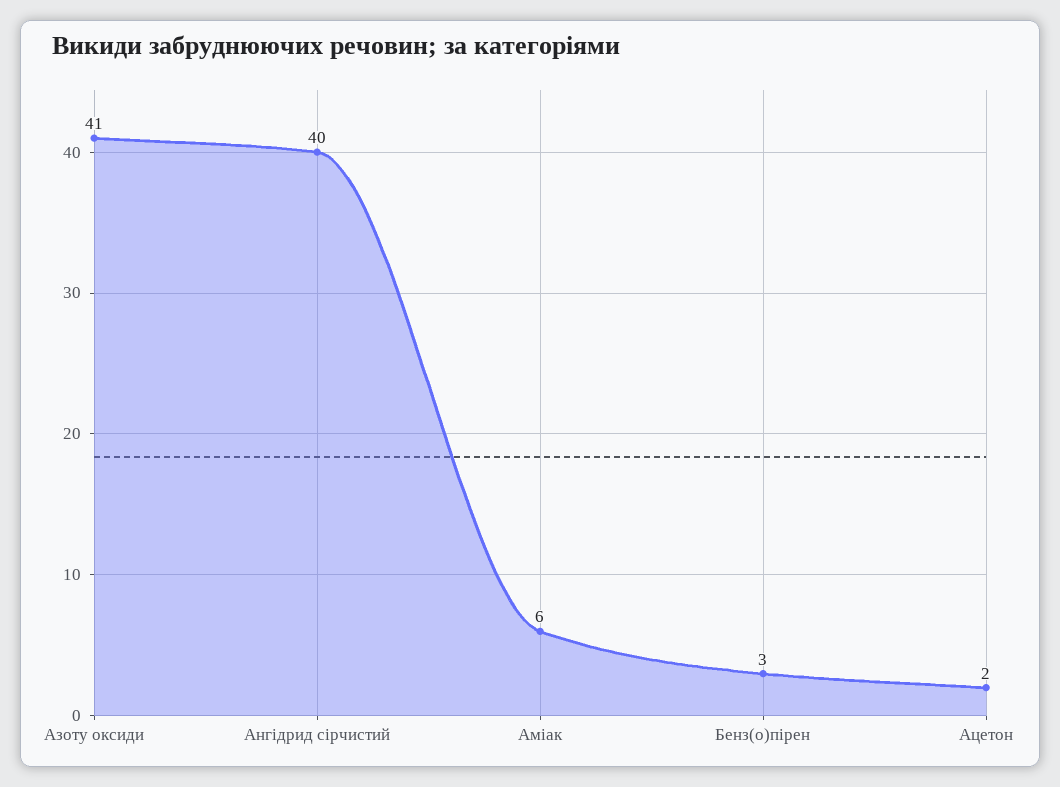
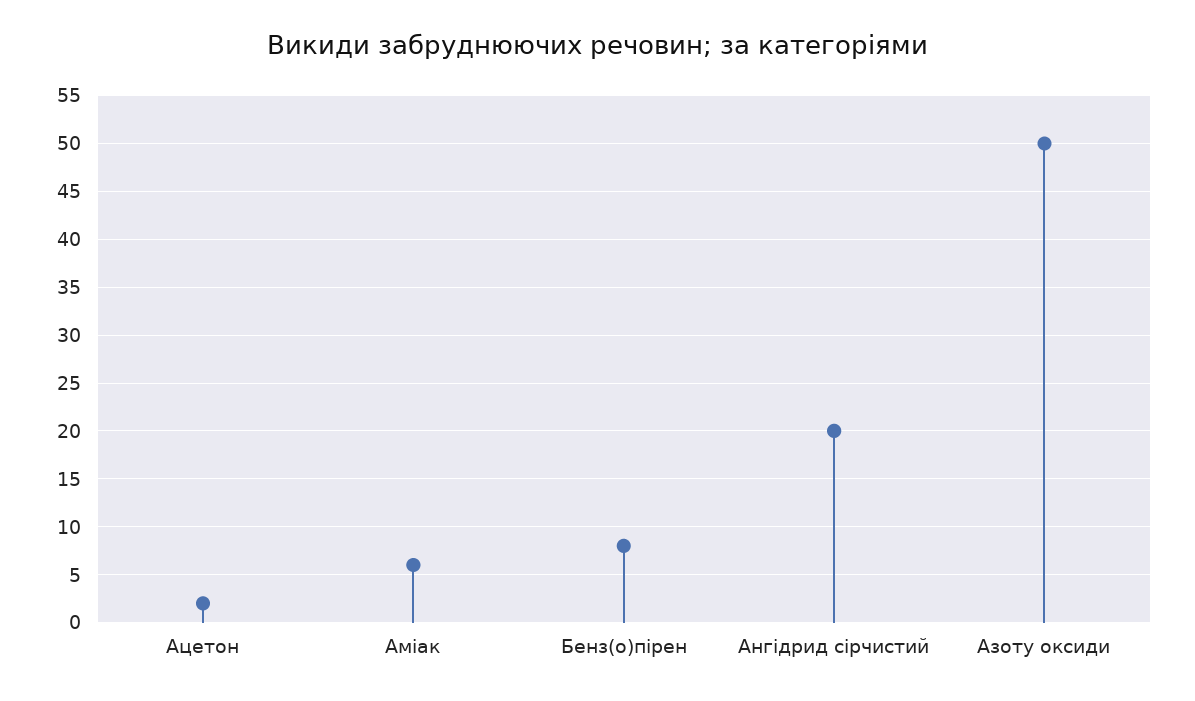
Азоту оксиди: 41 -> 50
Ангідрид сірчистий: 40 -> 20
Бенз(о)пірен: 3 -> 8

